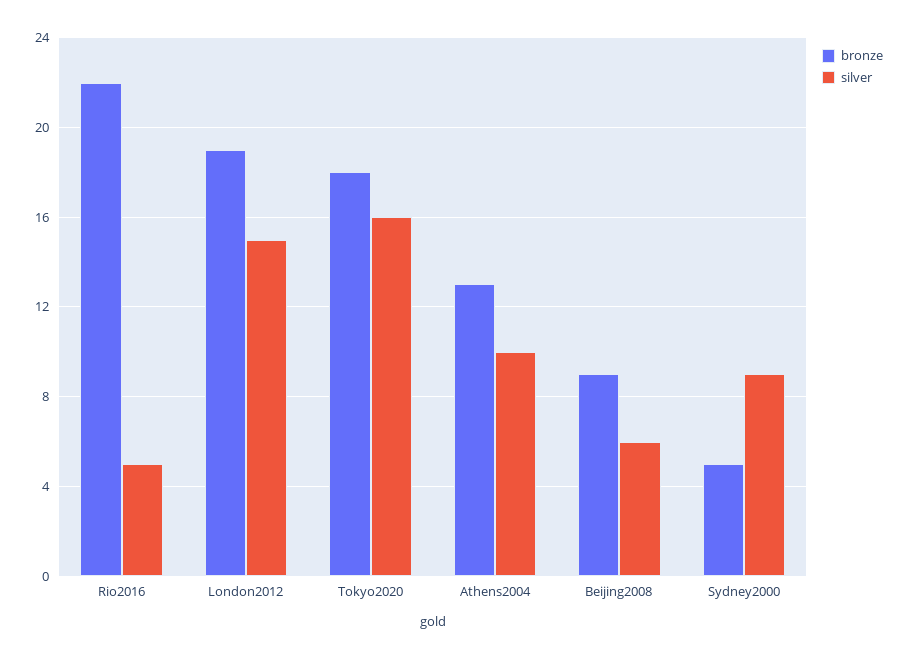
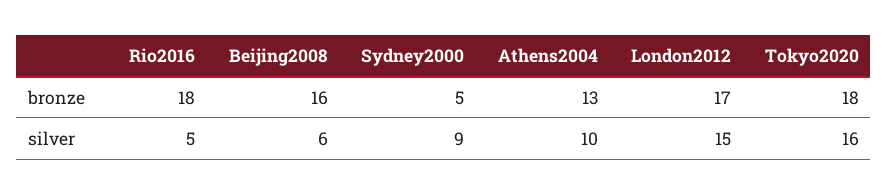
bronze, Rio2016: 22 -> 18
bronze, London2012: 19 -> 17
bronze, Beijing2008: 9 -> 16

